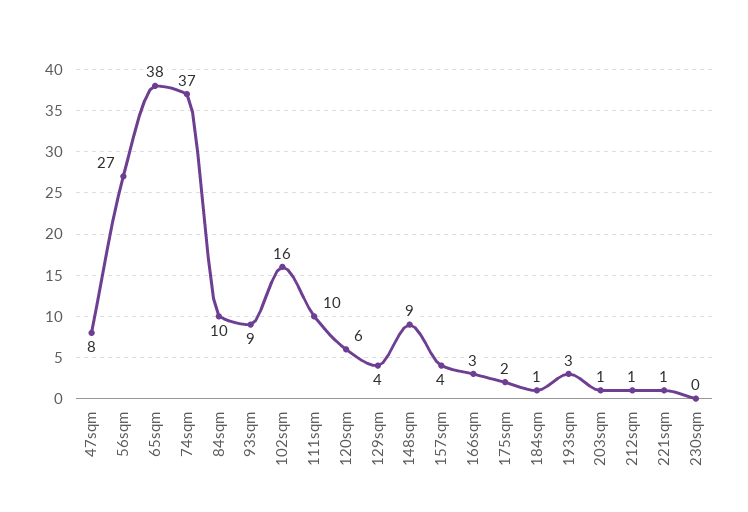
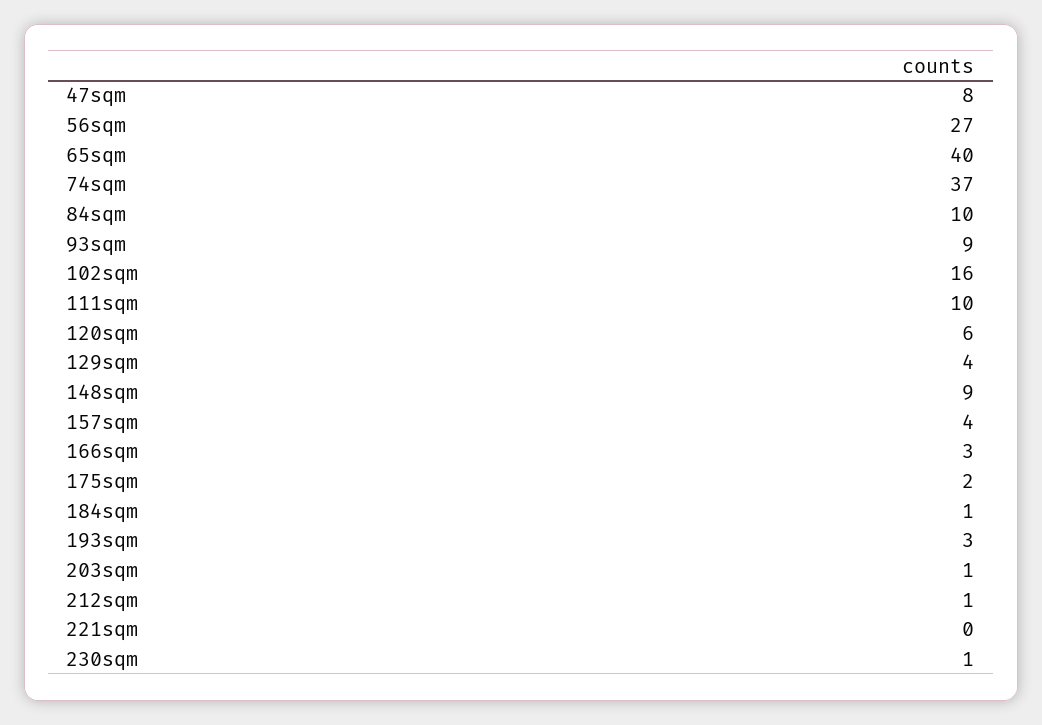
65sqm: 38 -> 40
221sqm: 1 -> 0
230sqm: 0 -> 1

